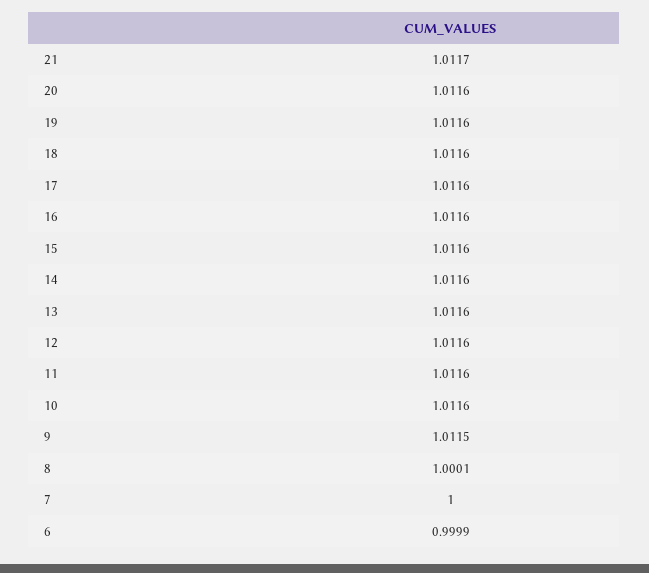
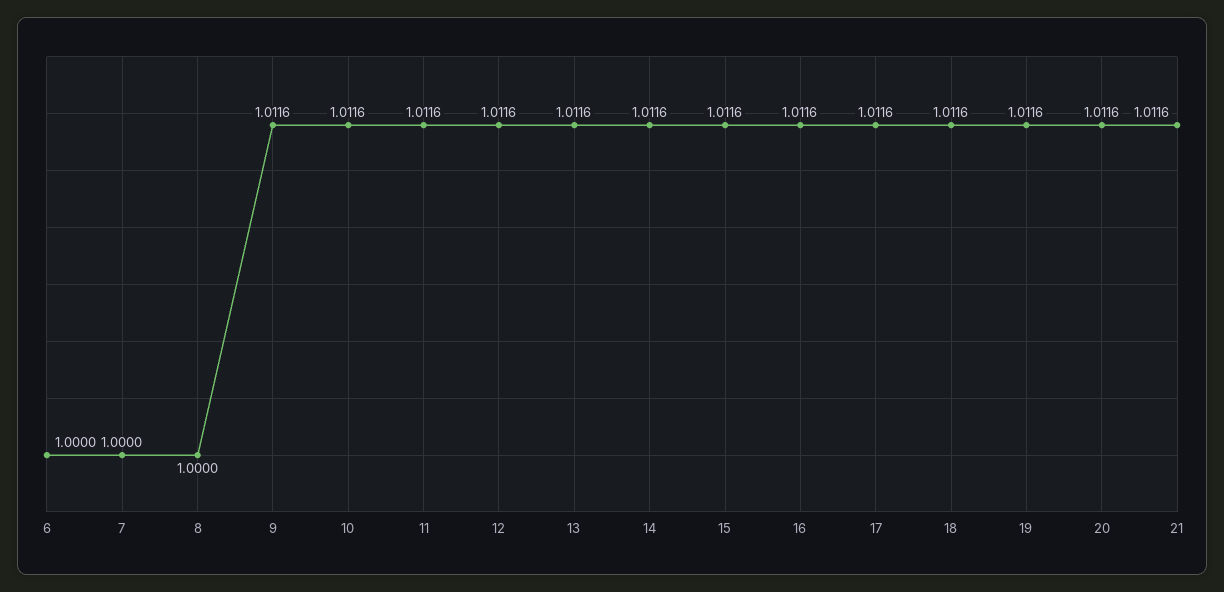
21: 1.0117 -> 1.0116
9: 1.0115 -> 1.0116
8: 1.0001 -> 1
6: 0.9999 -> 1

